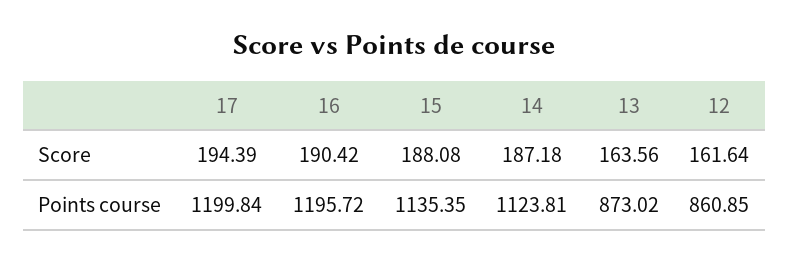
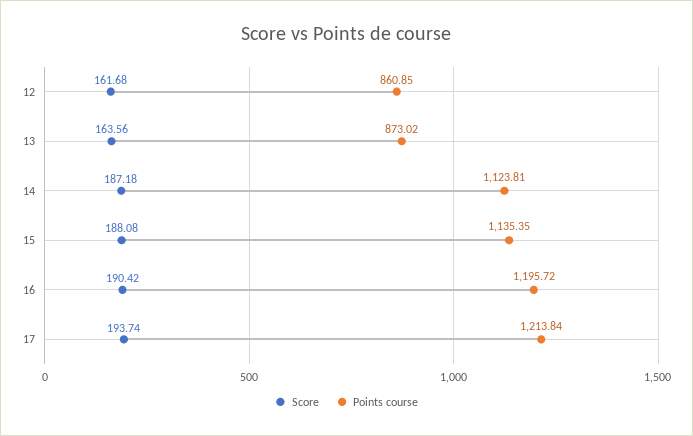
Score, 17: 194.39 -> 193.74
Score, 12: 161.64 -> 161.68
Points course, 17: 1199.84 -> 1213.84

